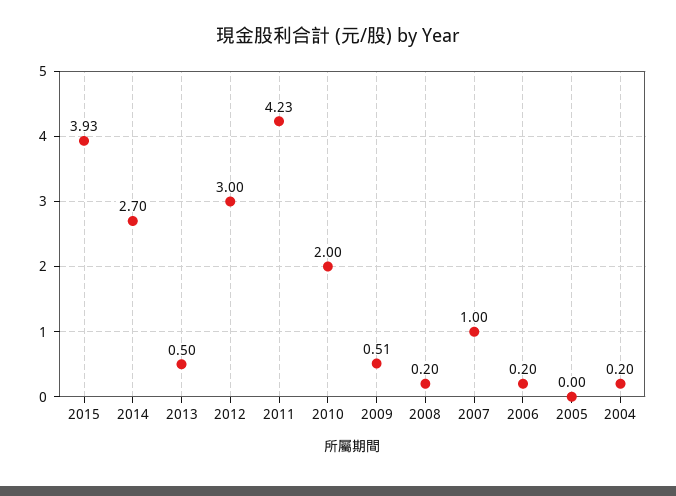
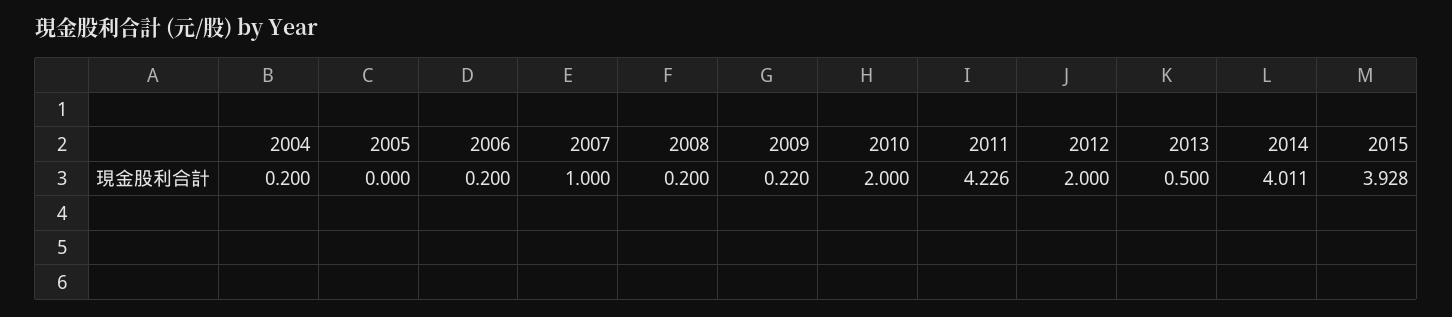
2014: 2.7 -> 4.011
2012: 3 -> 2
2009: 0.51 -> 0.22

